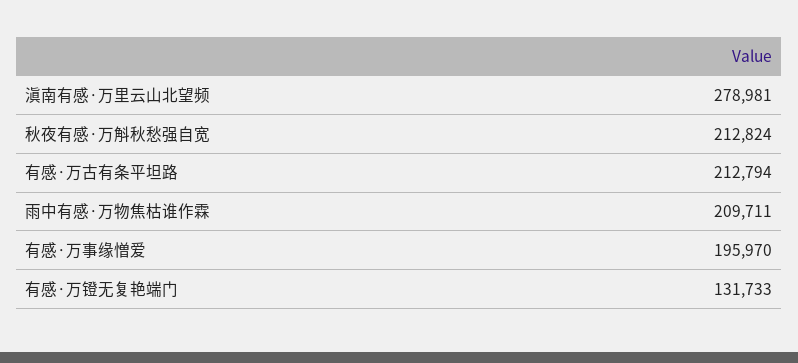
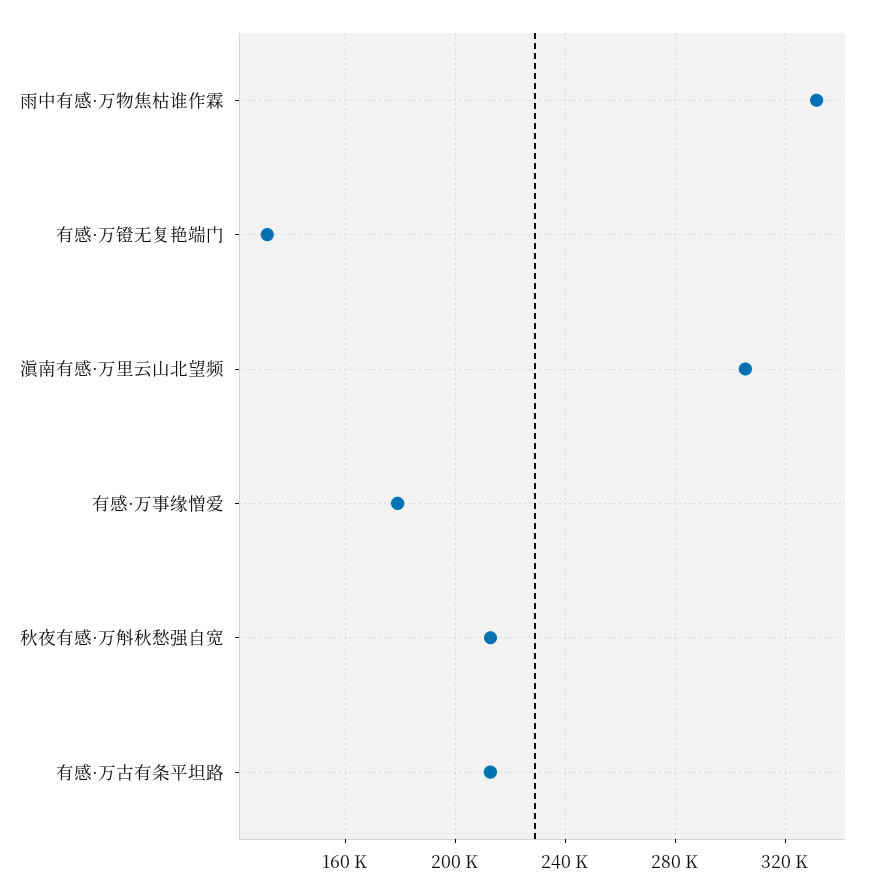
滇南有感·万里云山北望频: 278981 -> 305000
雨中有感·万物焦枯谁作霖: 209711 -> 330000
有感·万事缘憎爱: 195970 -> 180000

